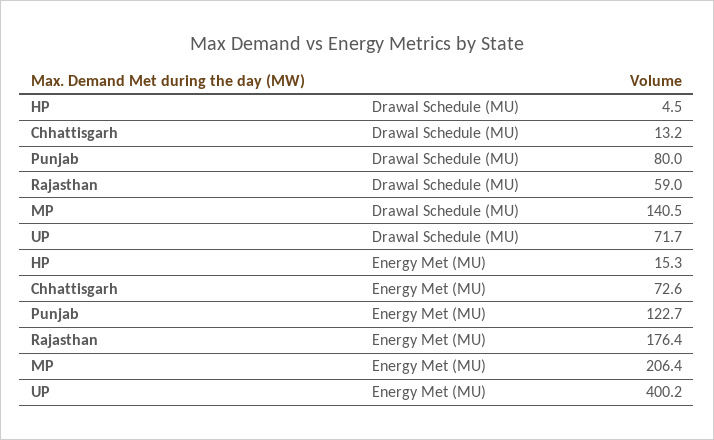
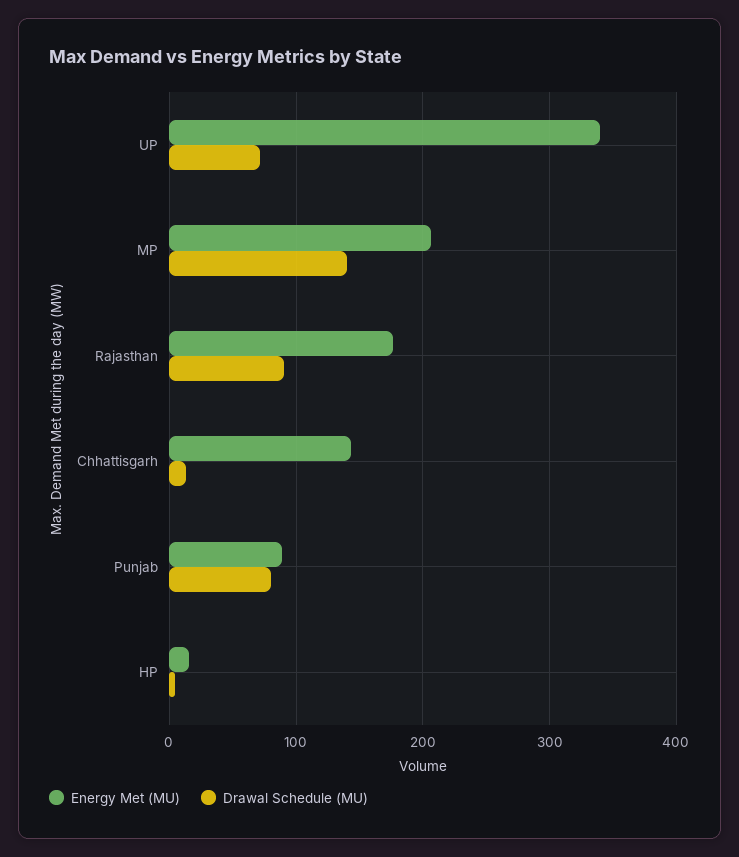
Drawal Schedule (MU), Rajasthan: 59 -> 90
Energy Met (MU), Chhattisgarh: 72.6 -> 140
Energy Met (MU), Punjab: 122.7 -> 90
Energy Met (MU), UP: 400.2 -> 340

